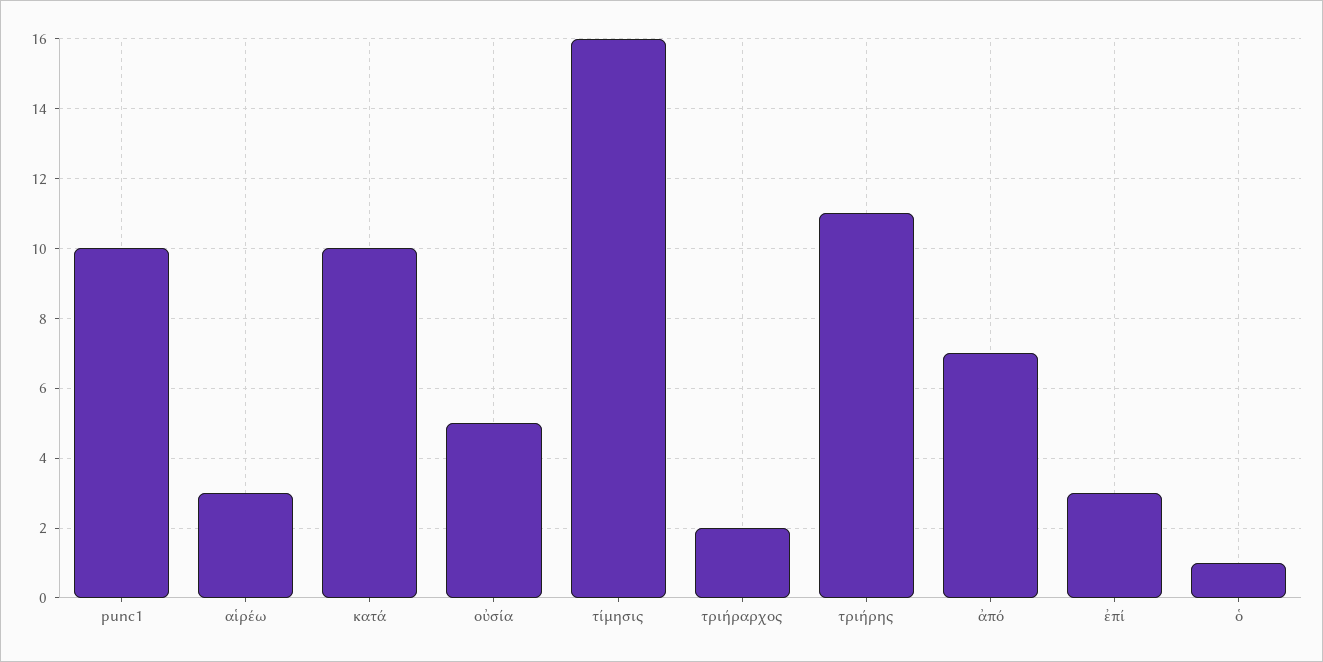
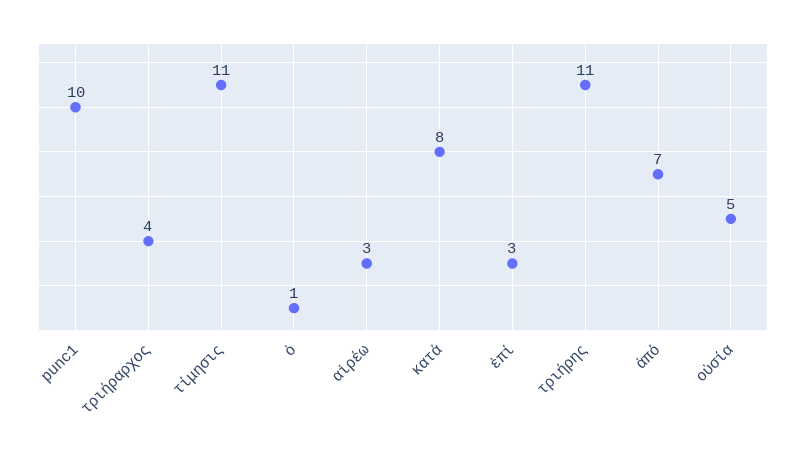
κατά: 10 -> 8
τίμησις: 16 -> 11
τριήραρχος: 2 -> 4

